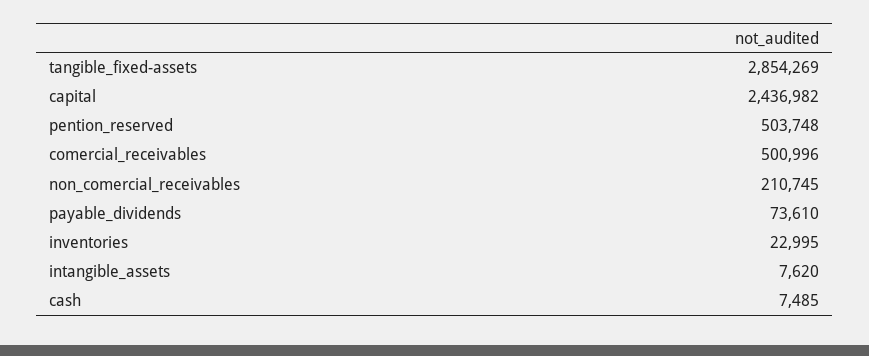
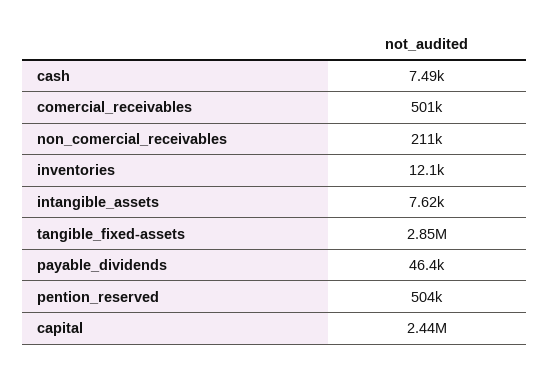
payable_dividends: 73610 -> 46400
inventories: 22995 -> 12100

